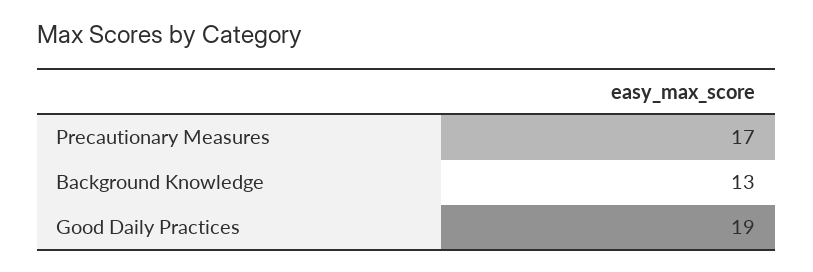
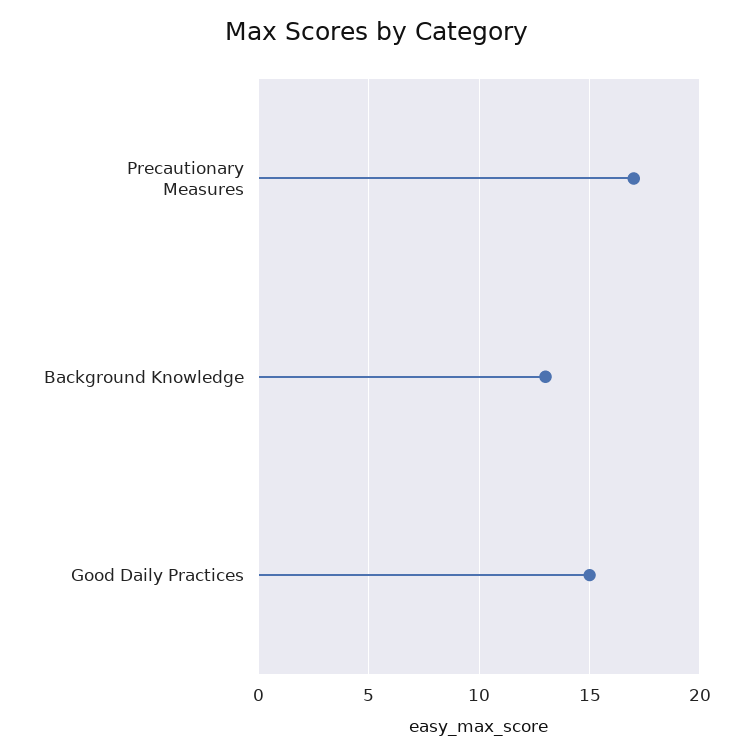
Good Daily Practices: 19 -> 15

